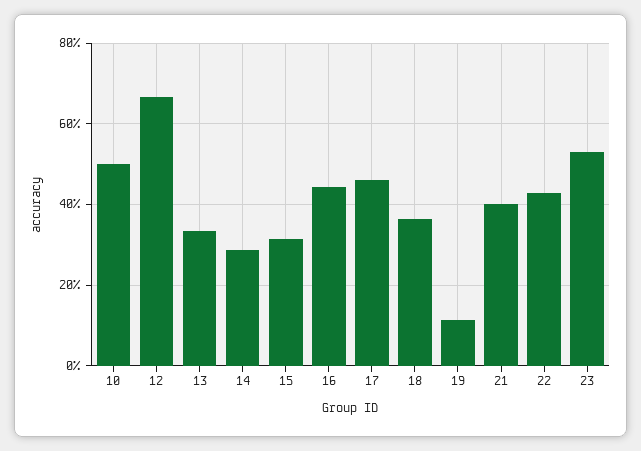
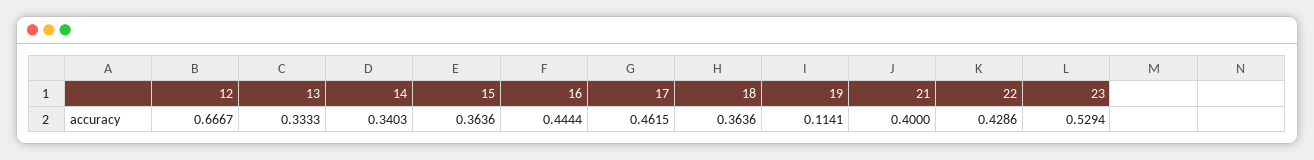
10: 0.5 -> none
14: 0.28 -> 0.3403
15: 0.32 -> 0.3636

